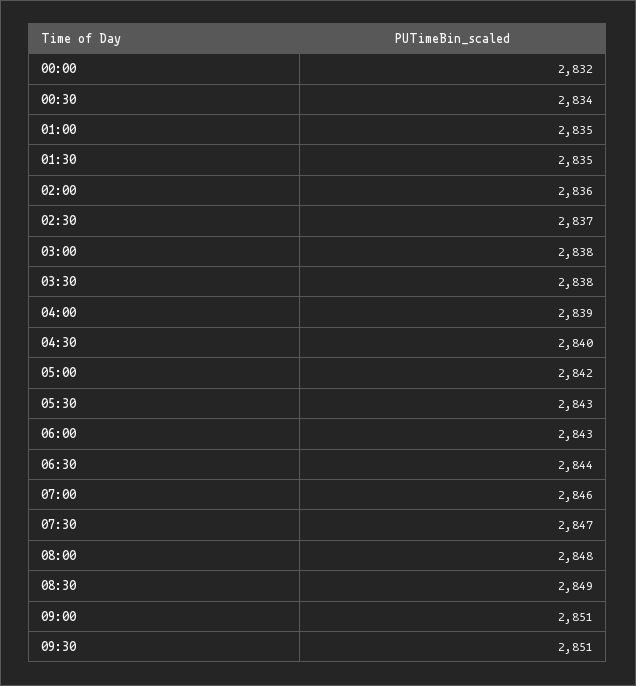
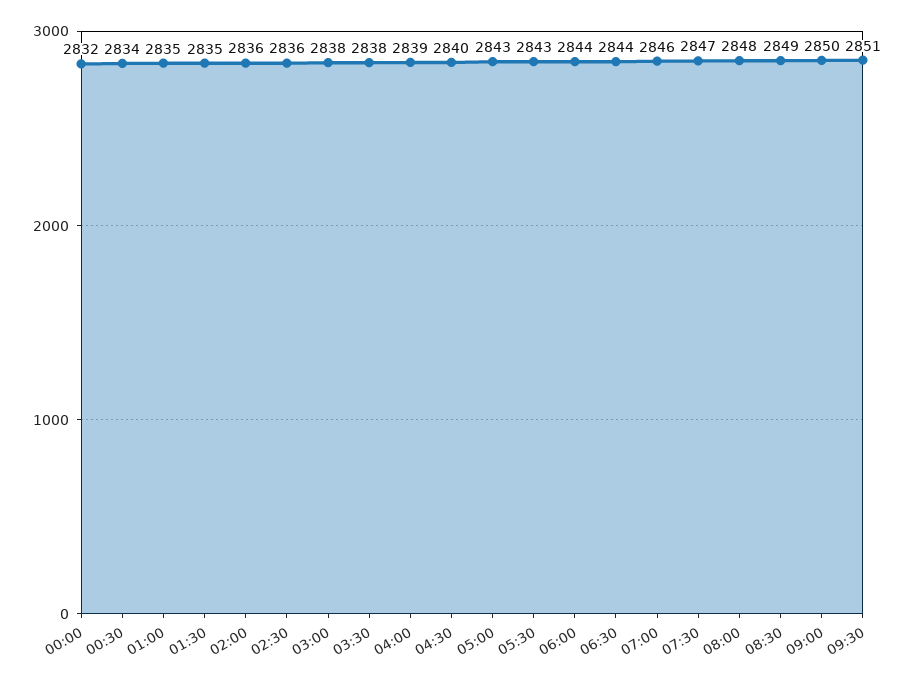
02:30: 2837 -> 2836
05:00: 2842 -> 2843
06:00: 2843 -> 2844
09:00: 2851 -> 2850

